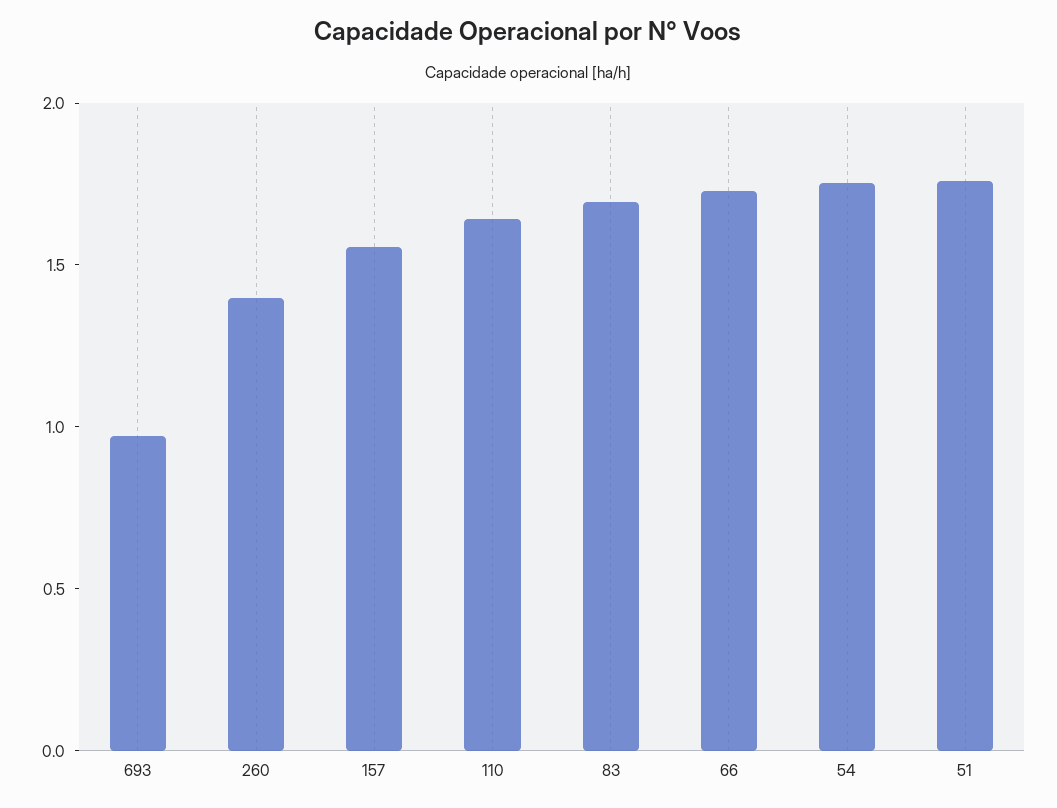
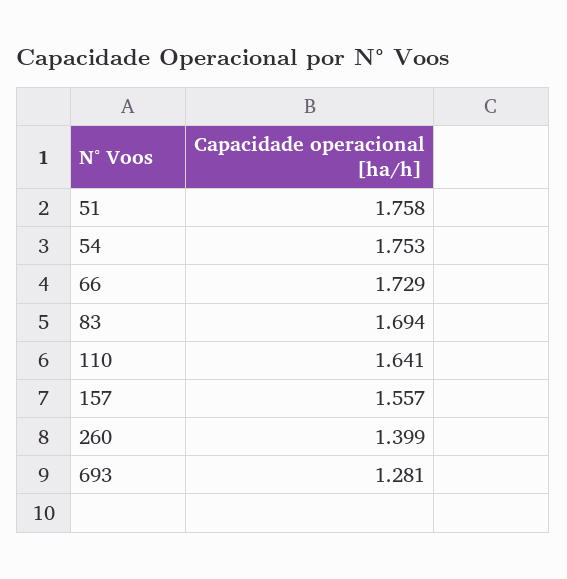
693: 1 -> 1.281

